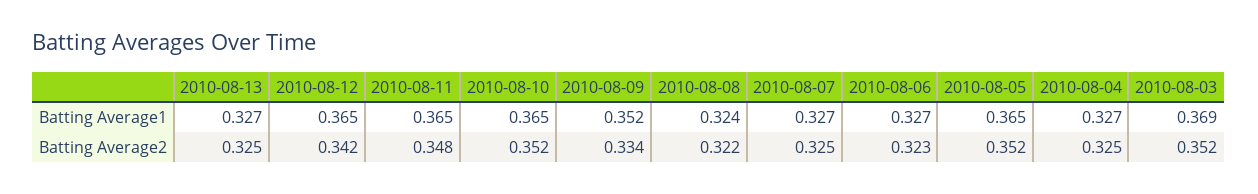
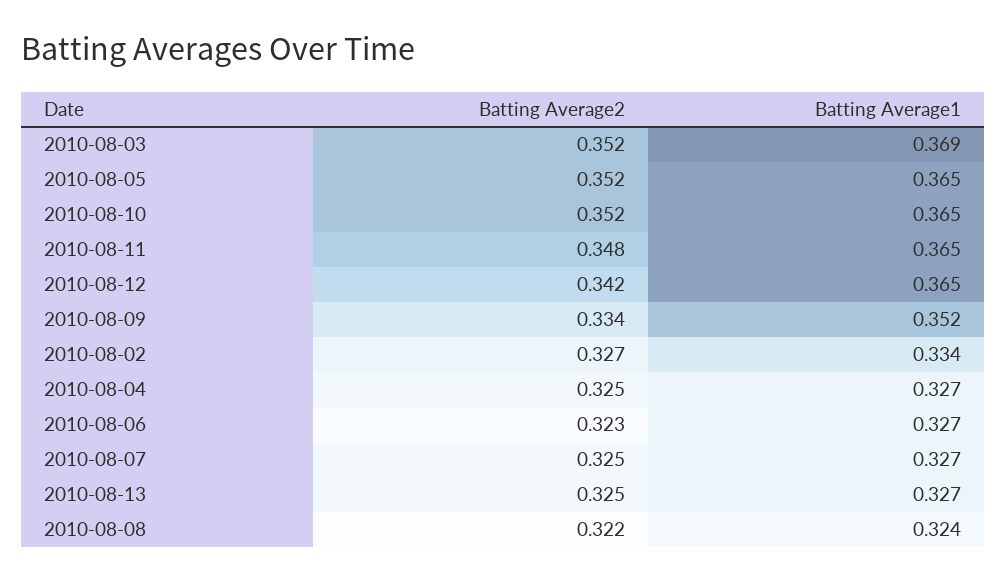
2010-08-02, Batting Average2: none -> 0.327
2010-08-02, Batting Average1: none -> 0.334

